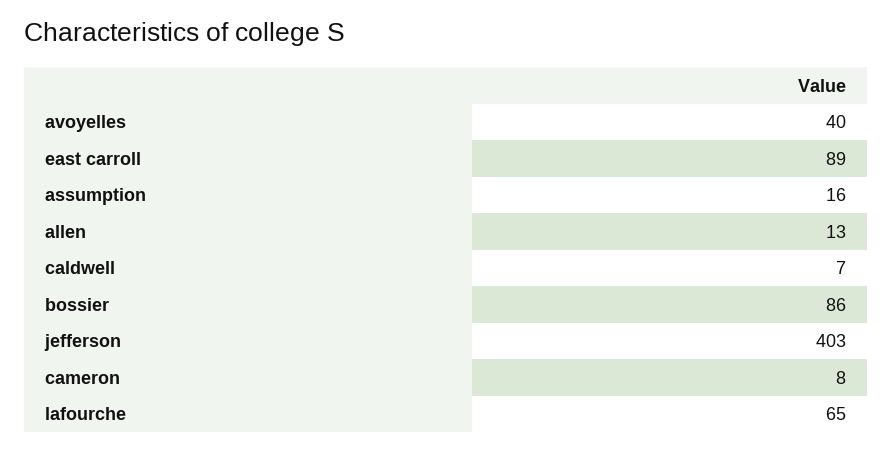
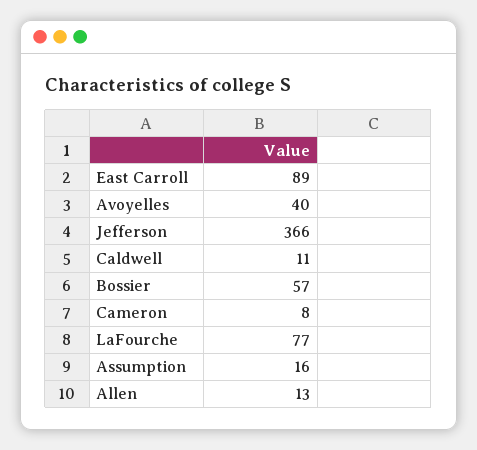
caldwell: 7 -> 11
bossier: 86 -> 57
jefferson: 403 -> 366
lafourche: 65 -> 77

